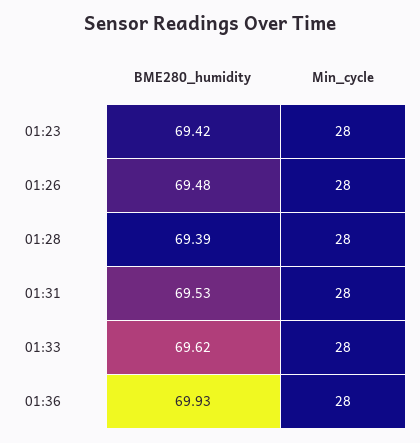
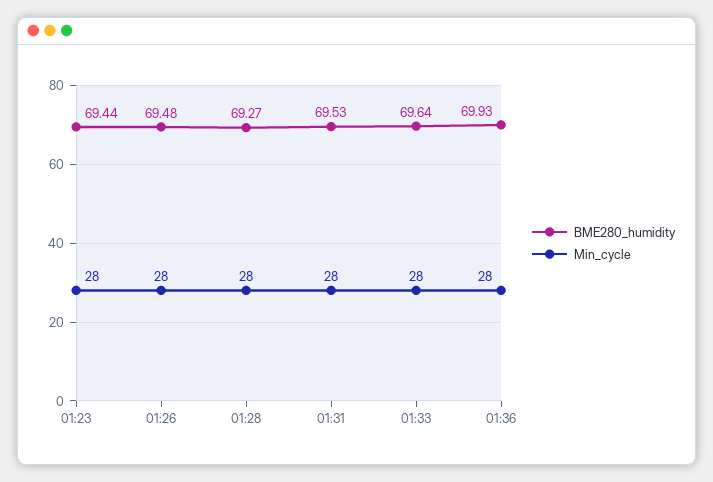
BME280_humidity, 01:23: 69.42 -> 69.44
BME280_humidity, 01:28: 69.39 -> 69.27
BME280_humidity, 01:33: 69.62 -> 69.64

